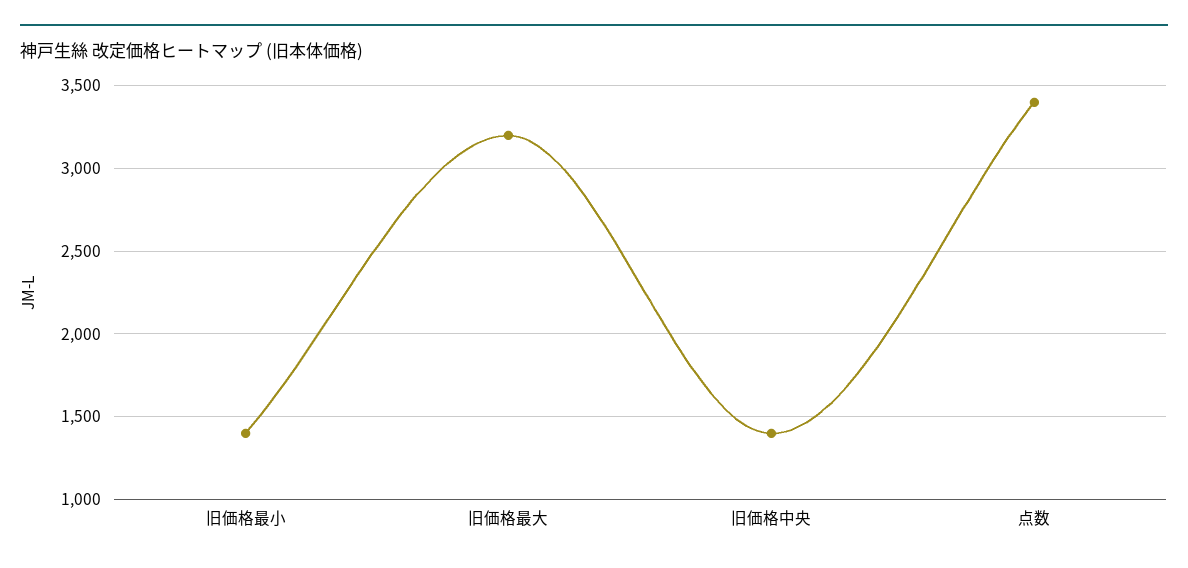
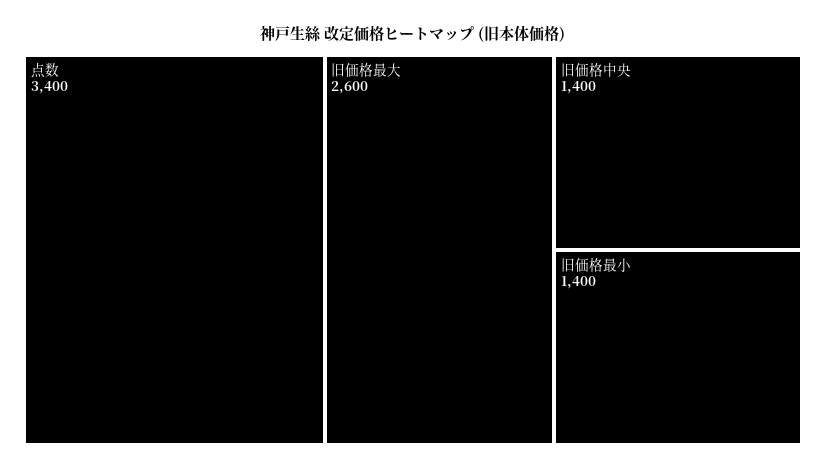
旧価格最大: 3200 -> 2600

